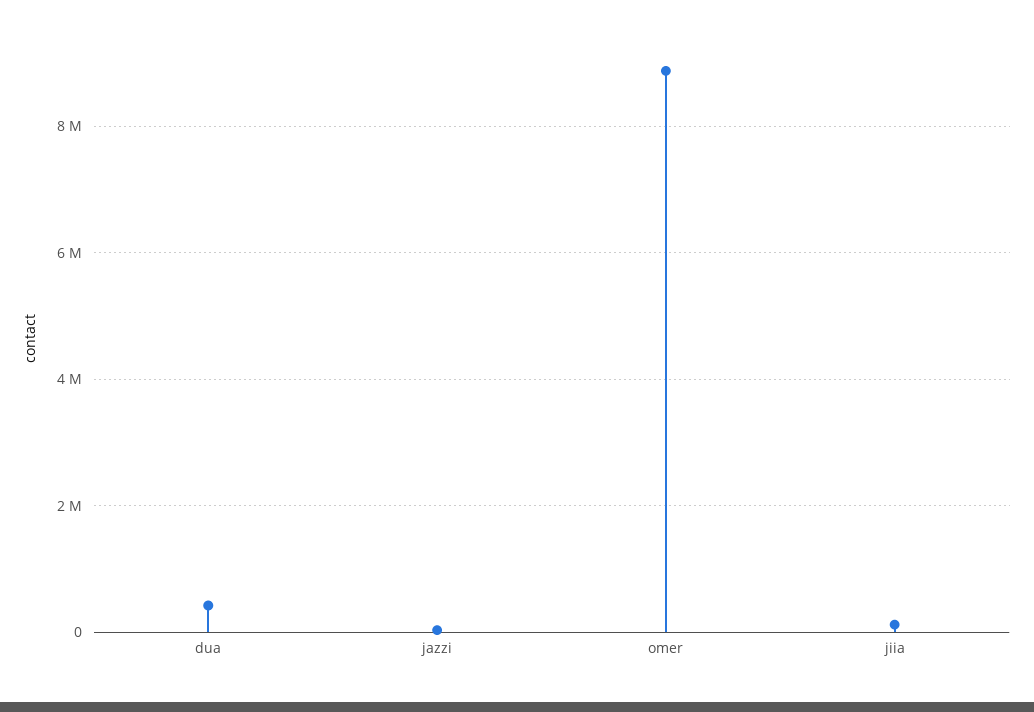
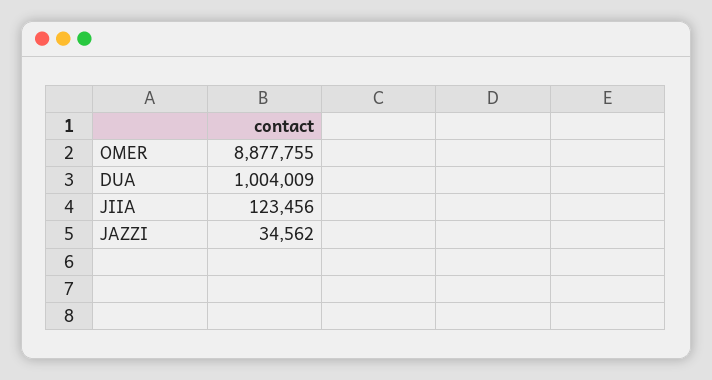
dua: 400000 -> 1004009

